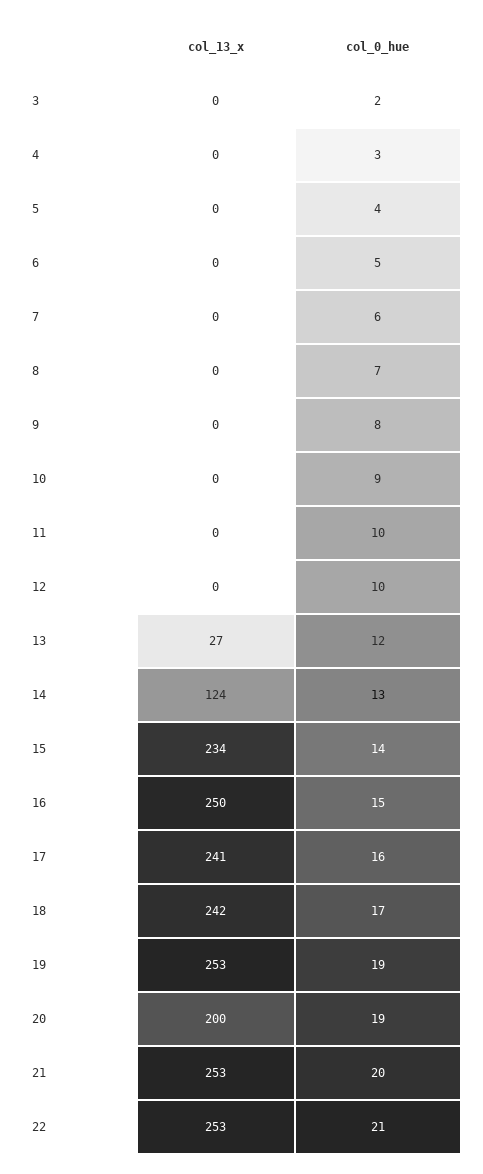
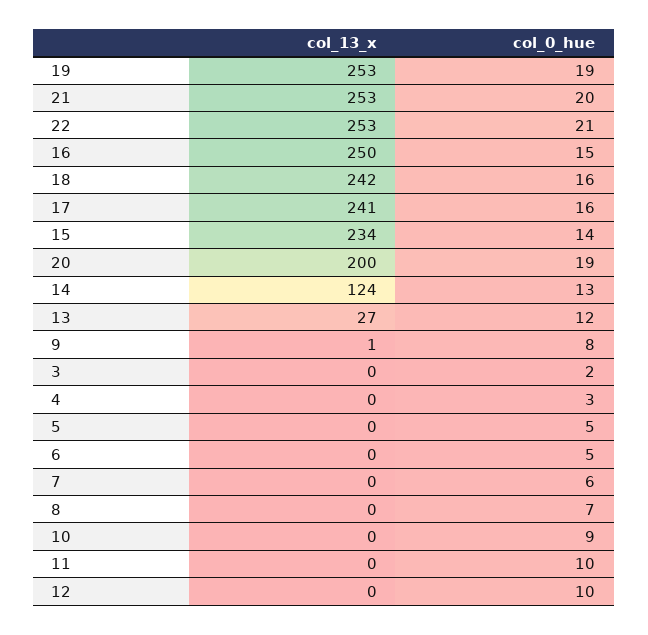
col_0_hue, 5: 4 -> 5
col_13_x, 9: 0 -> 1
col_0_hue, 18: 17 -> 16

